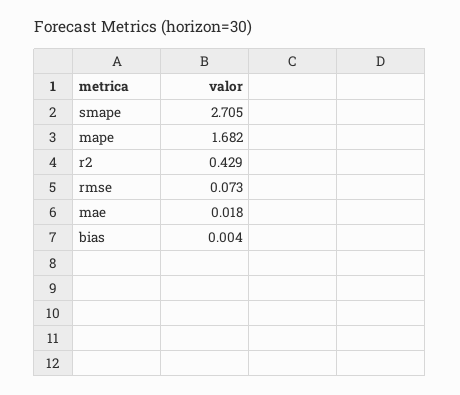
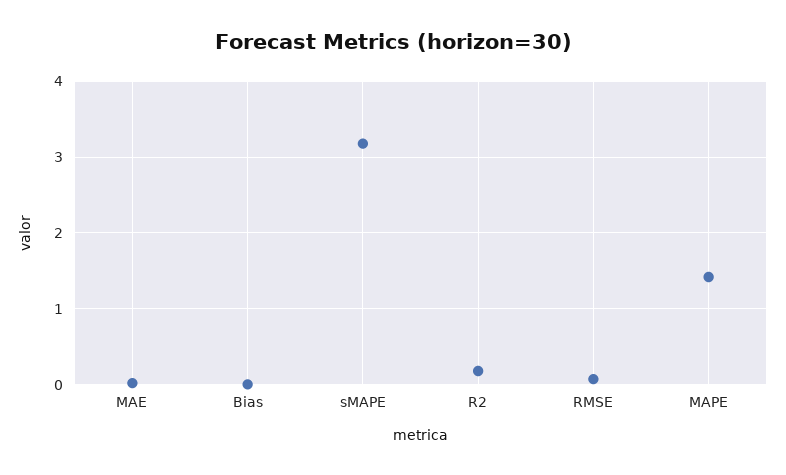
smape: 2.705 -> 3.2
mape: 1.682 -> 1.4
r2: 0.429 -> 0.2

